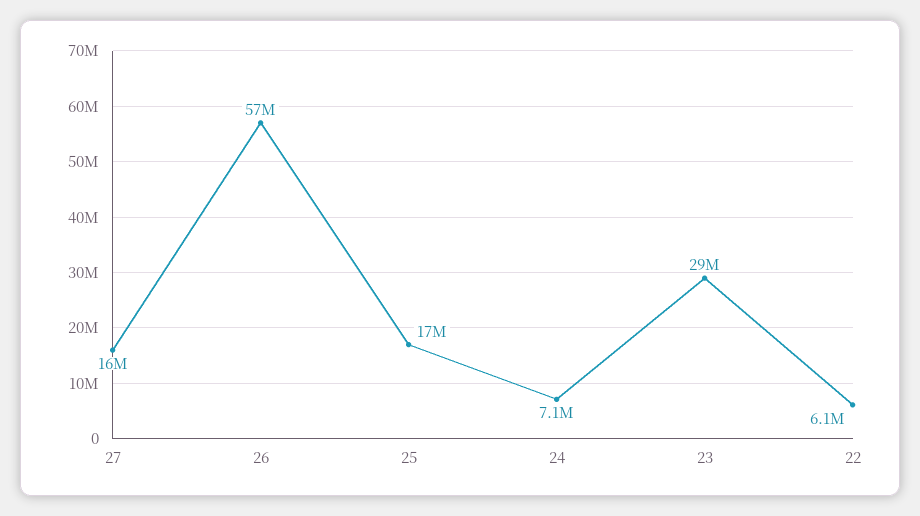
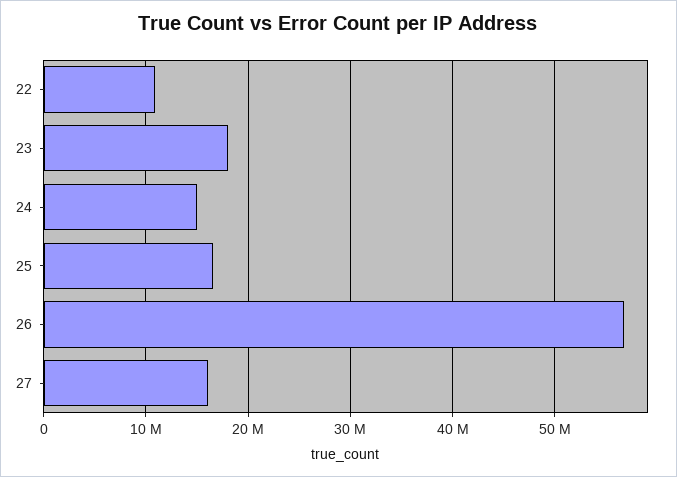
24: 7100000 -> 15000000
23: 29000000 -> 18000000
22: 6100000 -> 11000000

